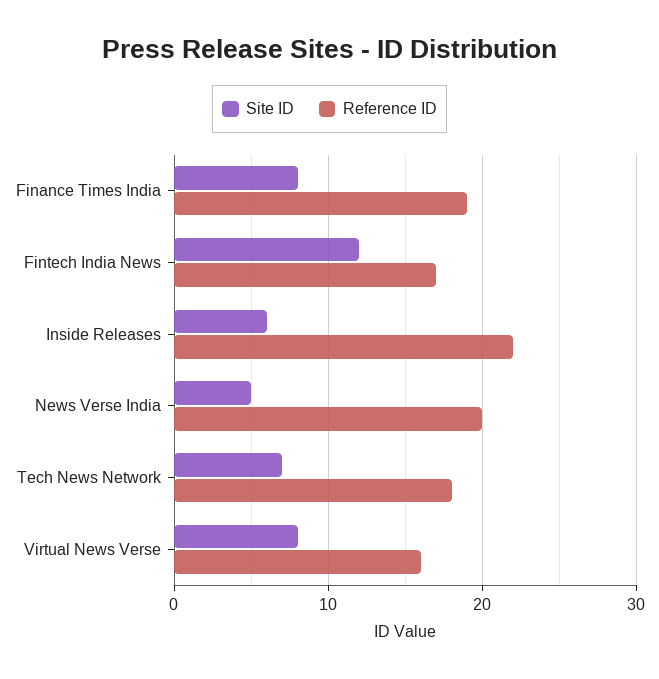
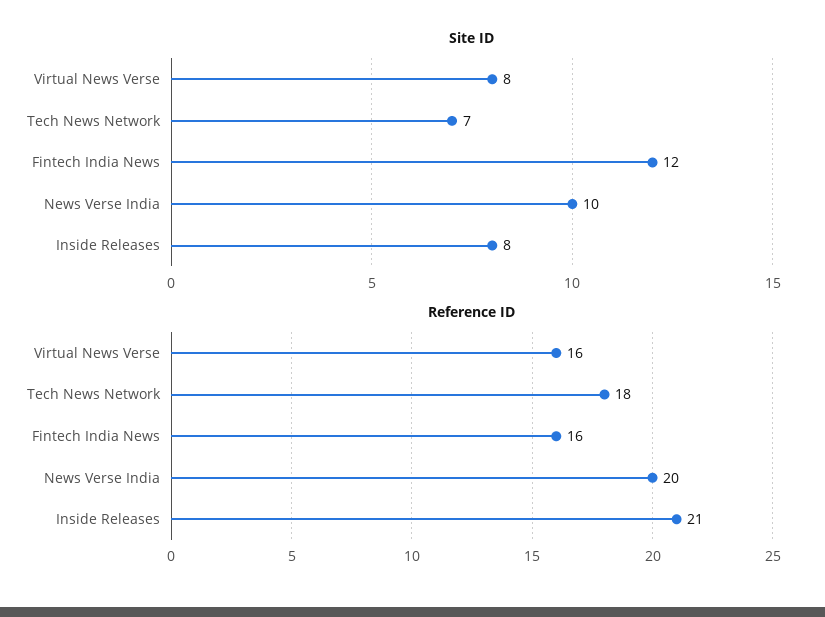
Site ID, Finance Times India: 8 -> none
Reference ID, Finance Times India: 19 -> none
Reference ID, Fintech India News: 17 -> 16
Site ID, Inside Releases: 6 -> 8
Reference ID, Inside Releases: 22 -> 21
Site ID, News Verse India: 5 -> 10

